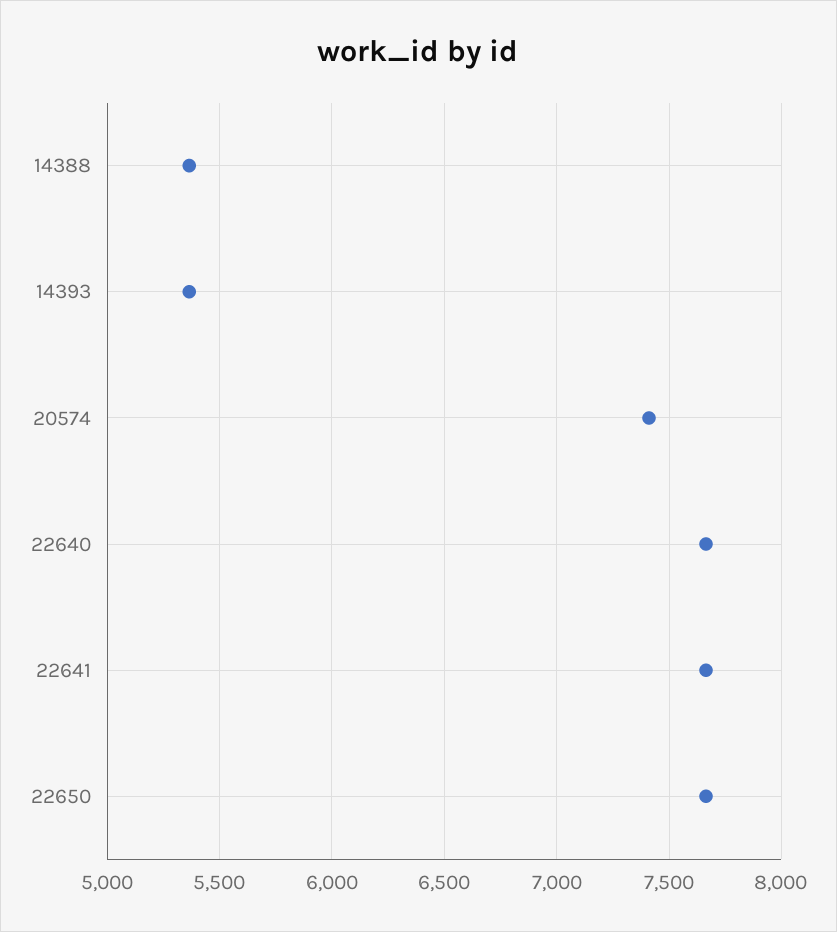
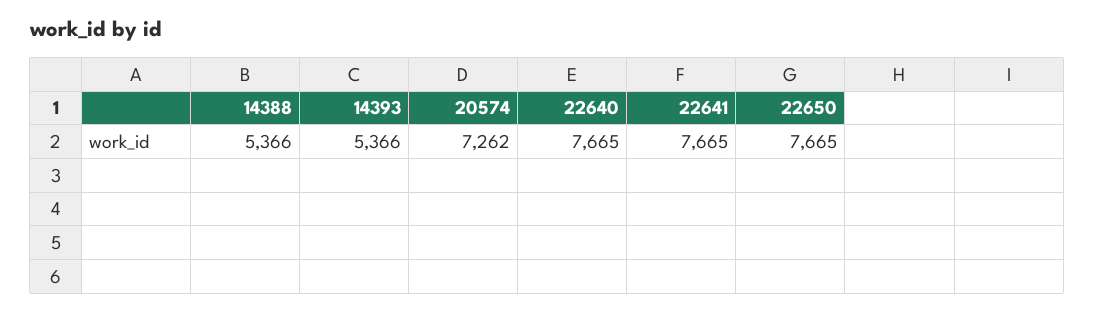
20574: 7400 -> 7262

